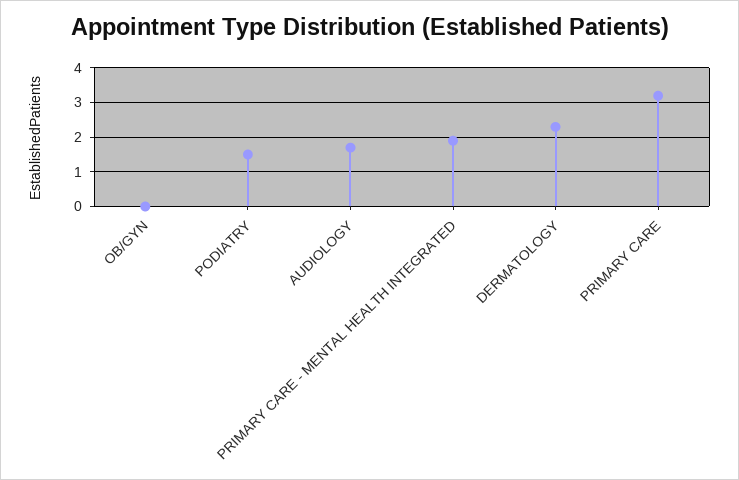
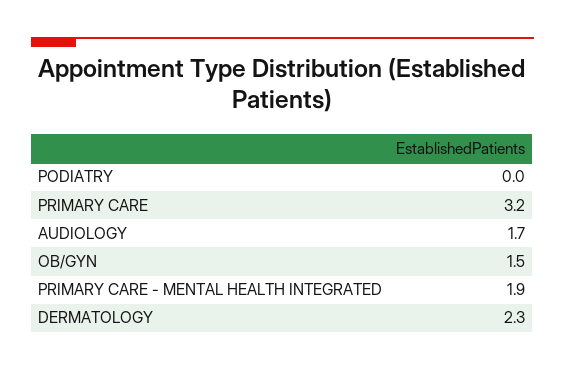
OB/GYN: 0 -> 1.5
PODIATRY: 1.5 -> 0

